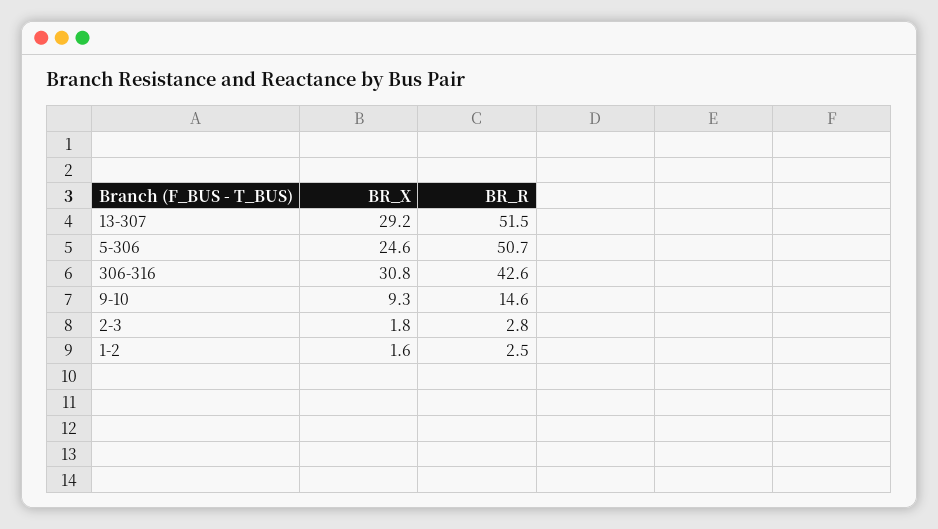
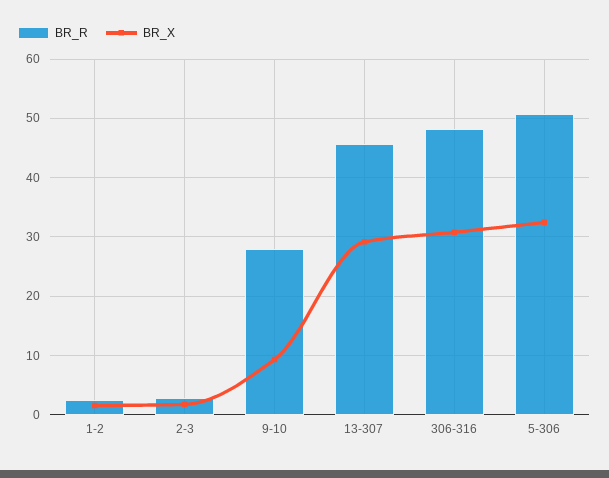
BR_R, 13-307: 51.5 -> 46
BR_X, 5-306: 24.6 -> 32
BR_R, 306-316: 42.6 -> 48
BR_R, 9-10: 14.6 -> 28

